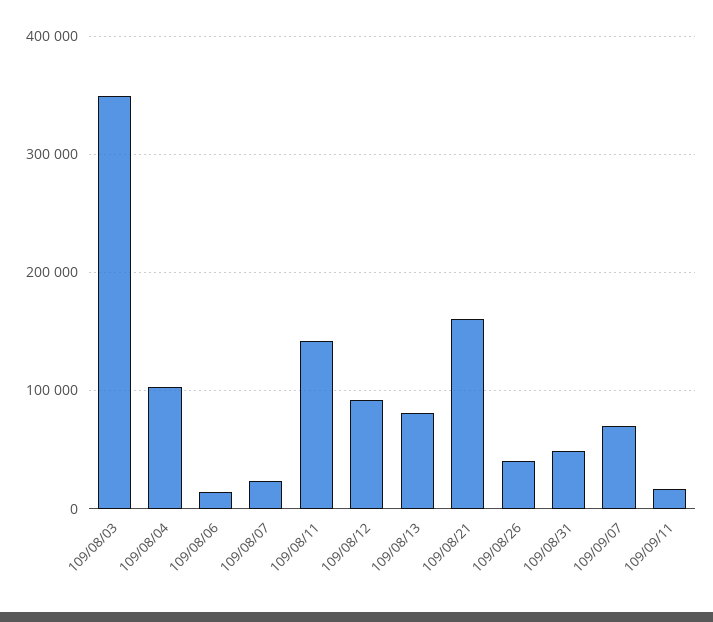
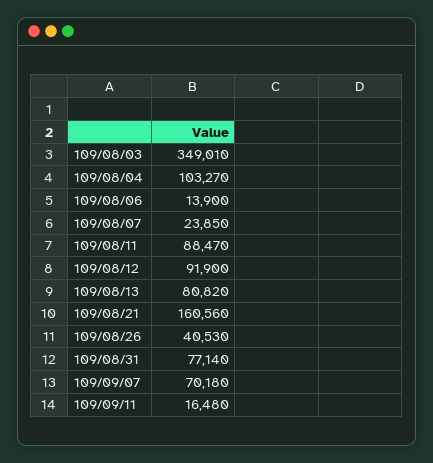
109/08/11: 140000 -> 88470
109/08/31: 50000 -> 77140

